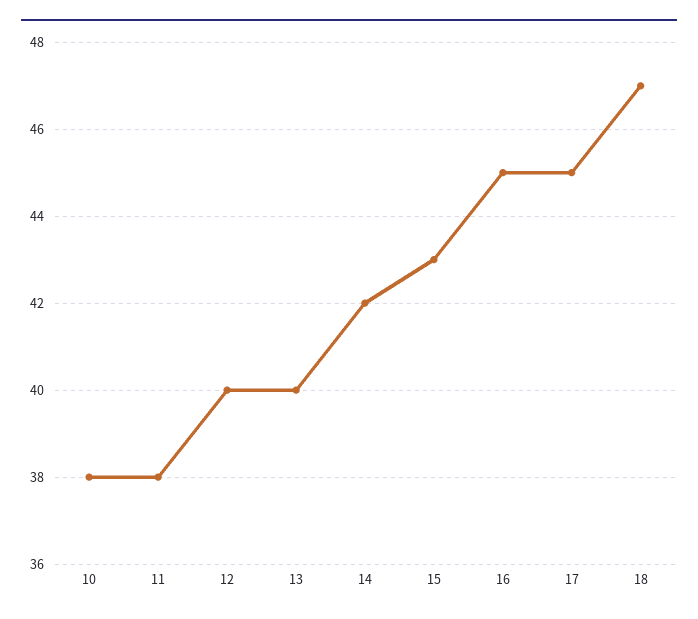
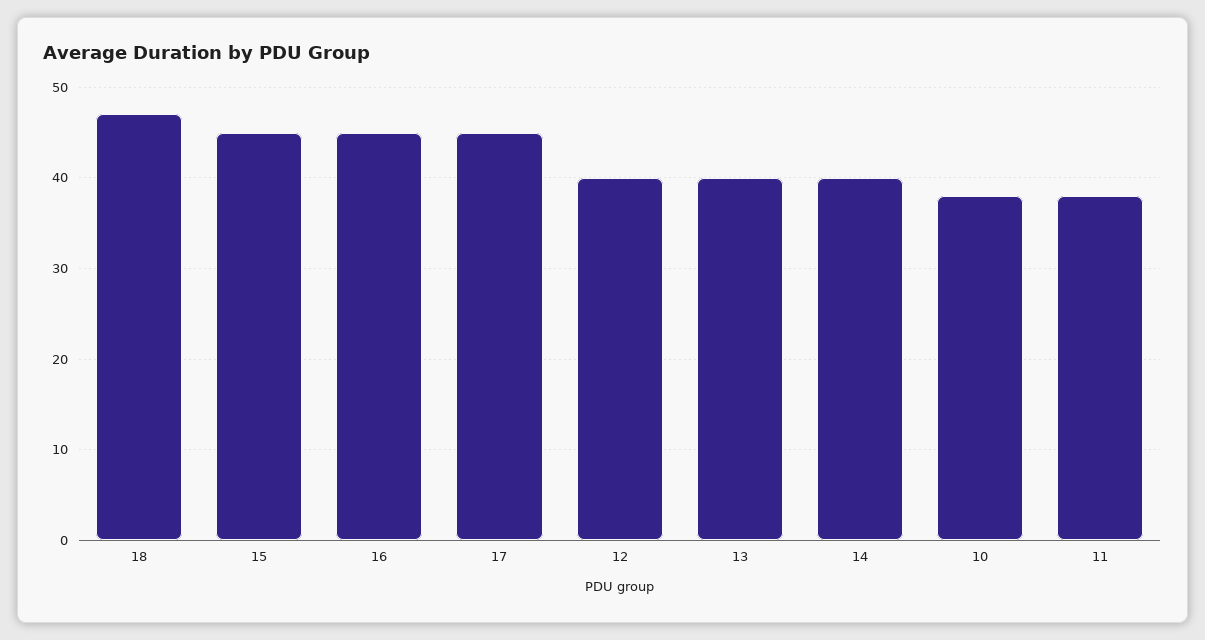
14: 42 -> 40
15: 43 -> 45

